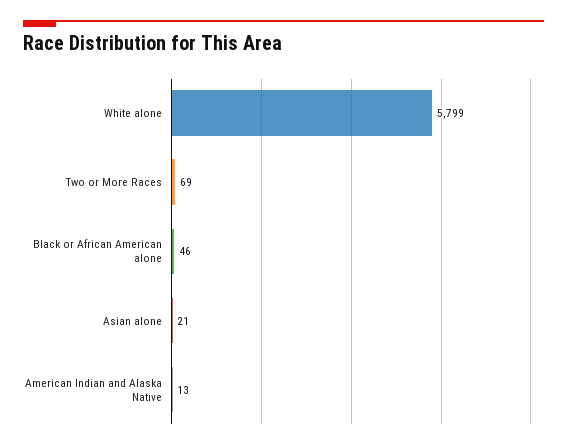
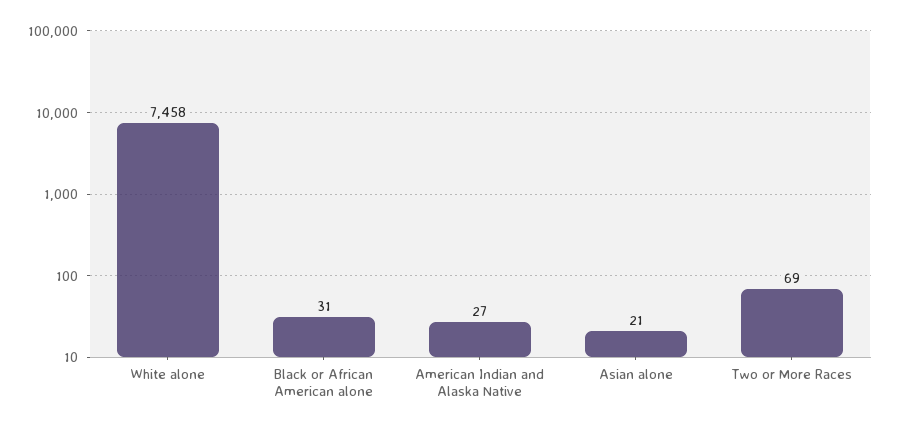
White alone: 5799 -> 7458
Black or African American alone: 46 -> 31
American Indian and Alaska Native: 13 -> 27

